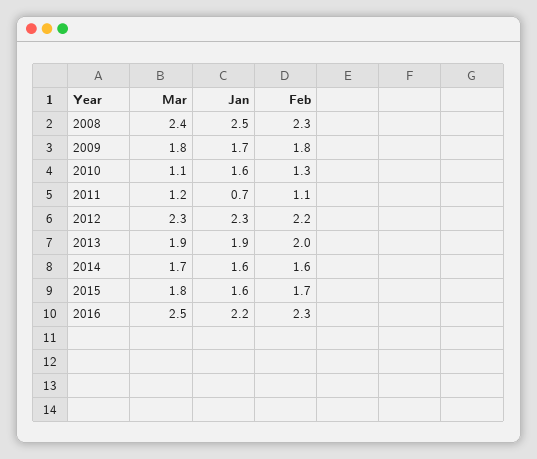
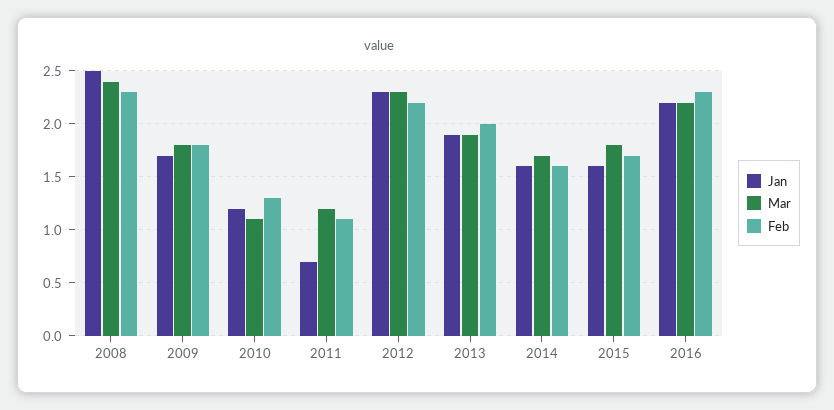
Jan, 2010: 1.6 -> 1.2
Mar, 2016: 2.5 -> 2.2

